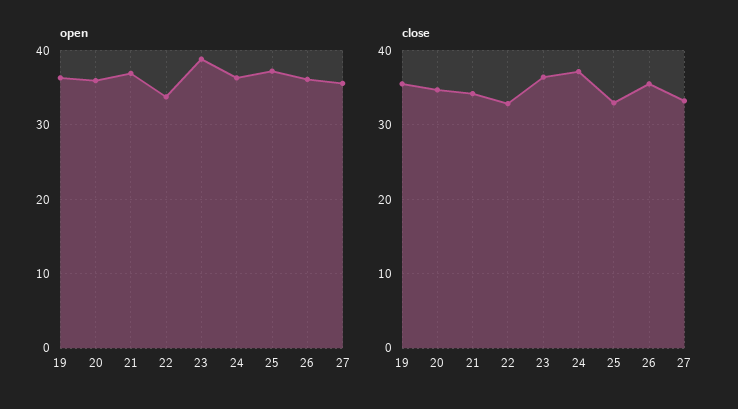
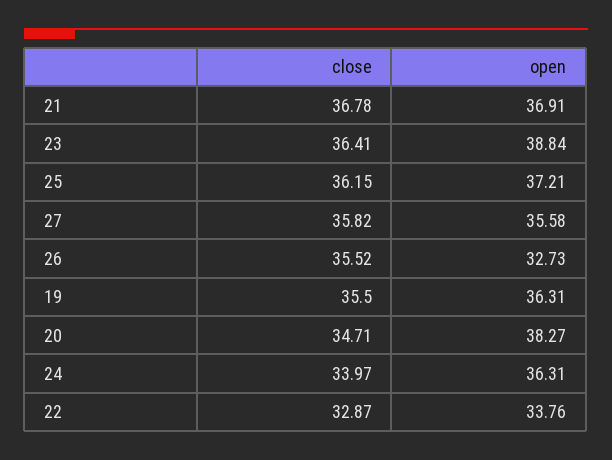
open, 20: 36 -> 38.27
open, 26: 36 -> 32.73
close, 21: 34 -> 36.78
close, 24: 37 -> 33.97
close, 25: 33 -> 36.15
close, 27: 33 -> 35.82

